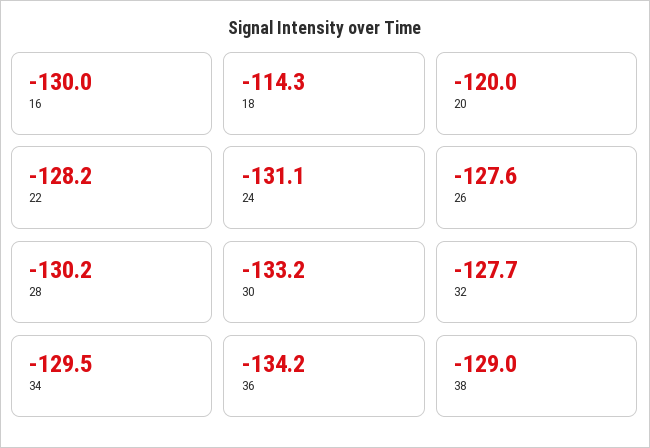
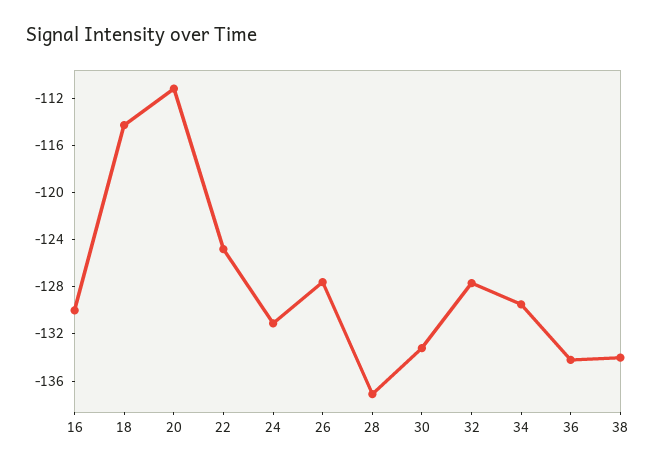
20: -120 -> -111
22: -128.2 -> -125
28: -130.2 -> -137
38: -129 -> -134

